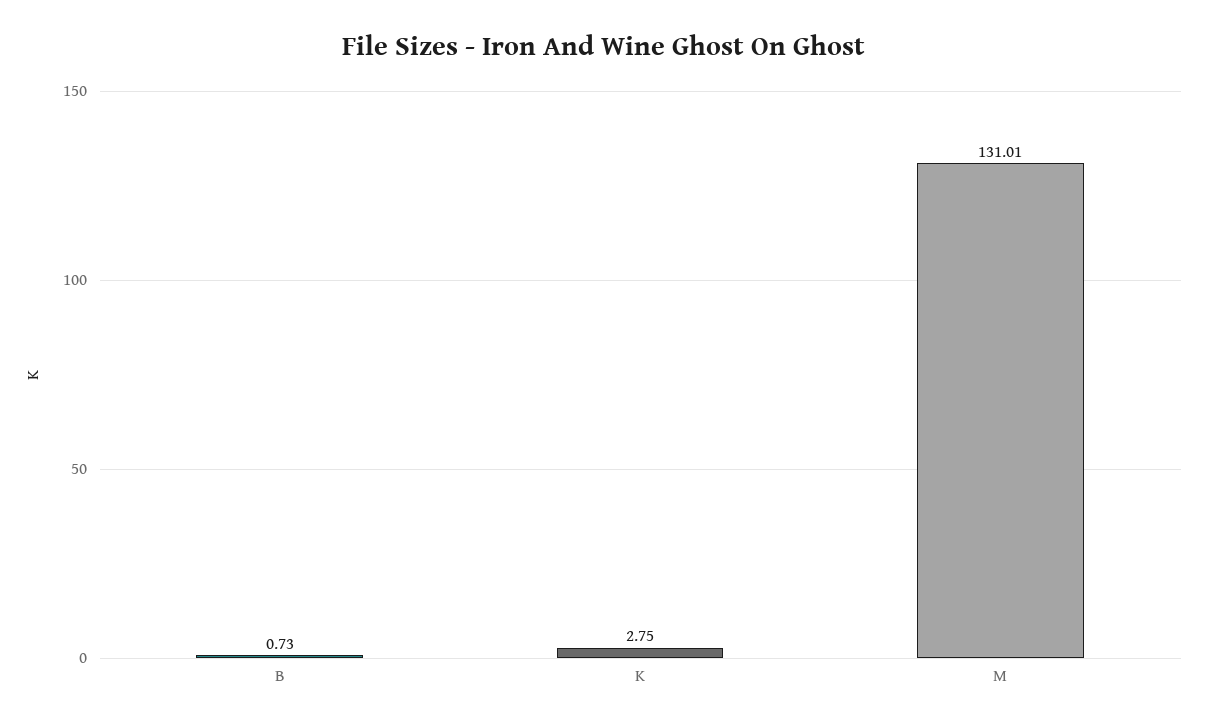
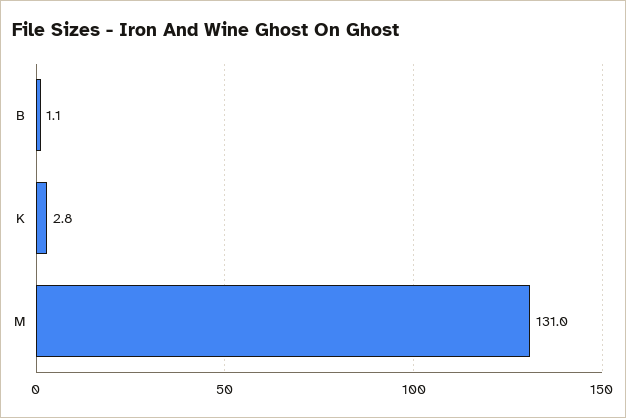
B: 0.73 -> 1.1

